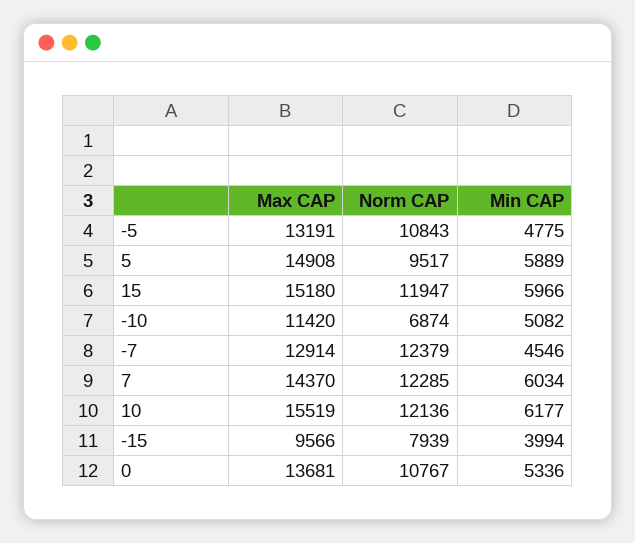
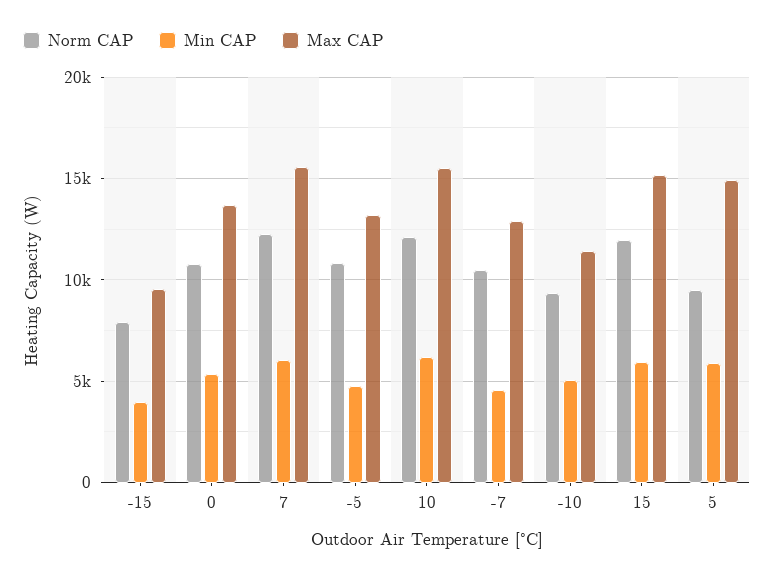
Norm CAP, -10: 6874 -> 9500
Norm CAP, -7: 12379 -> 10500
Max CAP, 7: 14370 -> 15500

